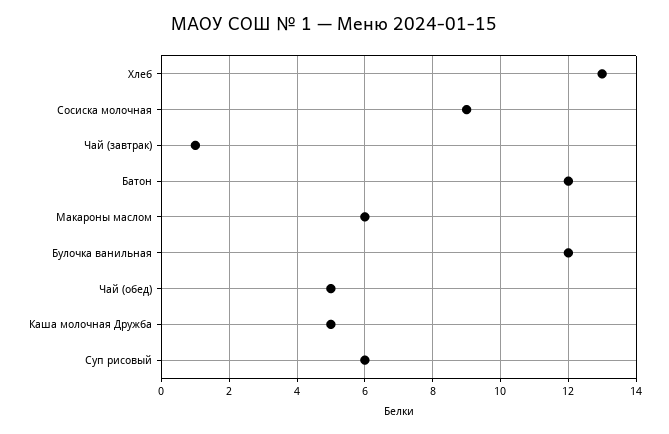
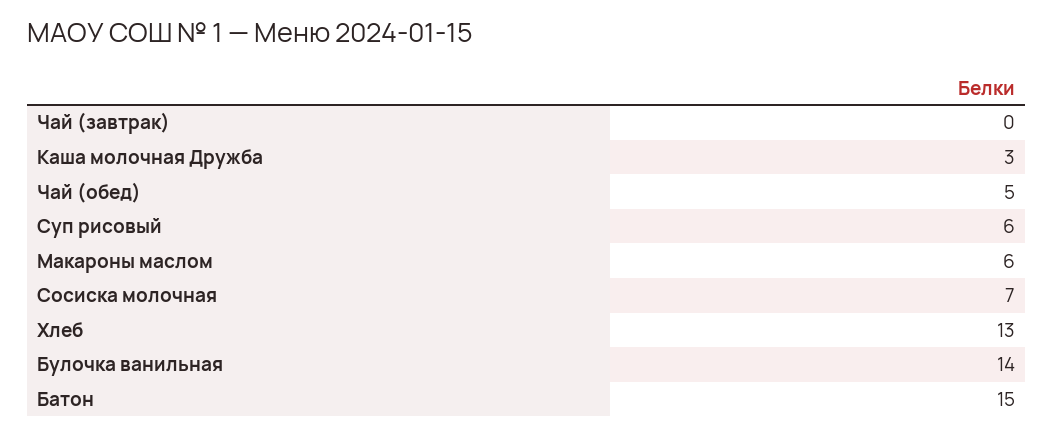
Сосиска молочная: 9 -> 7
Чай (завтрак): 1 -> 0
Батон: 12 -> 15
Булочка ванильная: 12 -> 14
Каша молочная Дружба: 5 -> 3

